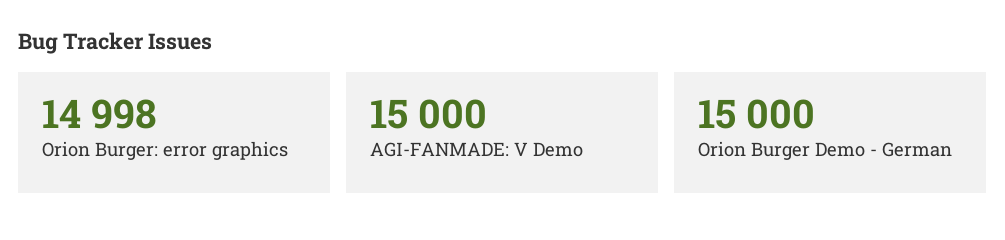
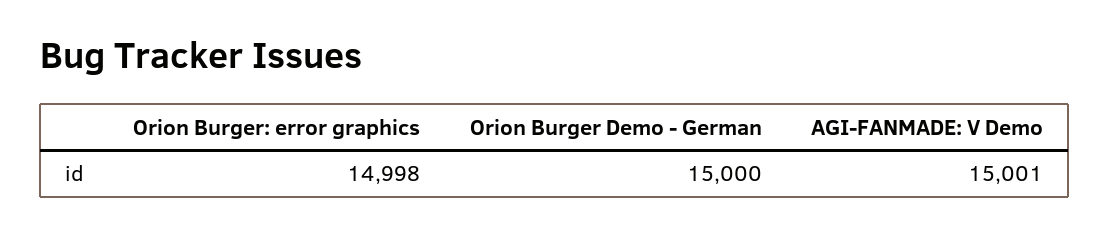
AGI-FANMADE: V Demo: 15000 -> 15001

